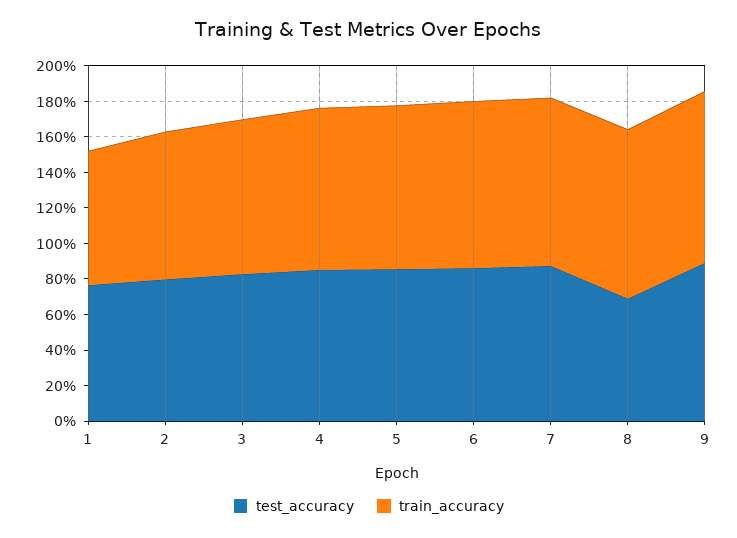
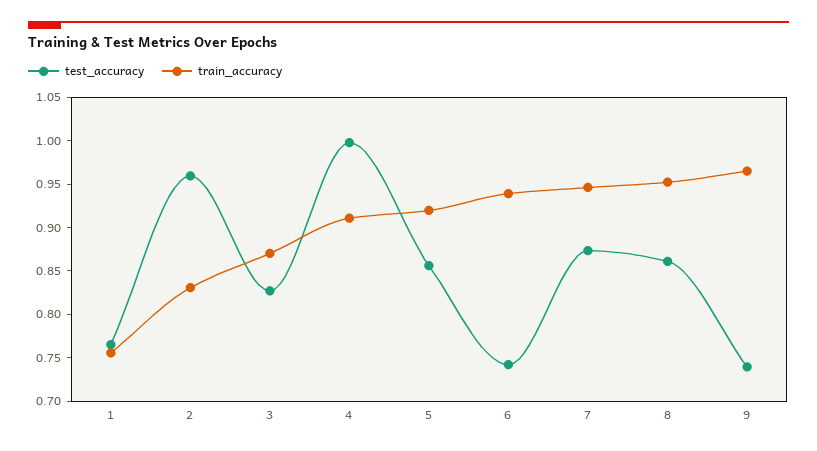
test_accuracy, 2: 0.8 -> 0.96
test_accuracy, 4: 0.85 -> 1
test_accuracy, 6: 0.85 -> 0.74
test_accuracy, 8: 0.7 -> 0.86
test_accuracy, 9: 0.9 -> 0.74

